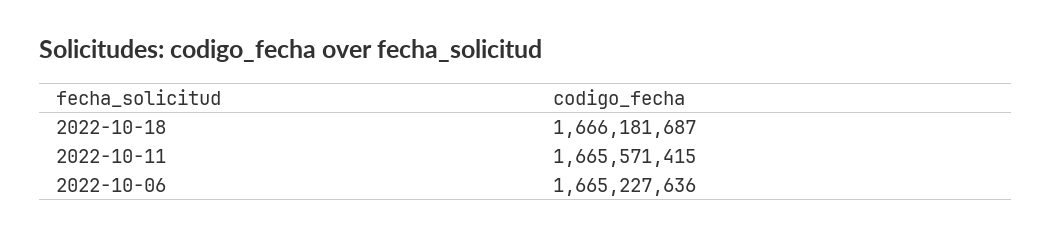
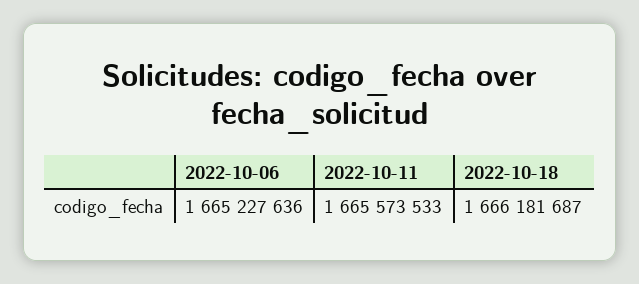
2022-10-11: 1665571415 -> 1665573533

